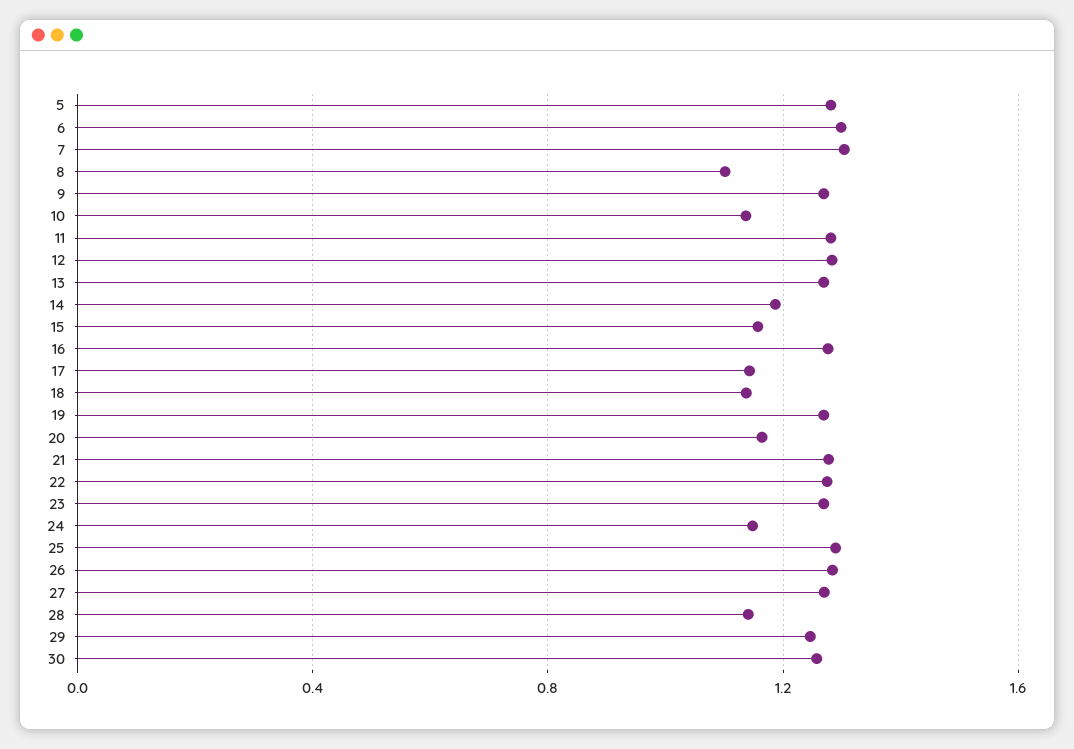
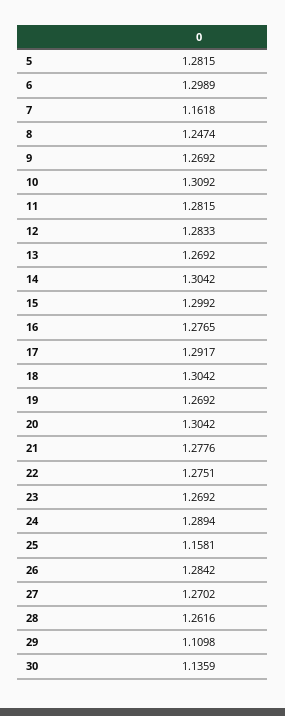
7: 1.3 -> 1.1618
8: 1.1 -> 1.2474
10: 1.15 -> 1.3092
14: 1.2 -> 1.3042
15: 1.15 -> 1.2992
17: 1.15 -> 1.2917
18: 1.15 -> 1.3042
20: 1.15 -> 1.3042
24: 1.15 -> 1.2894
25: 1.3 -> 1.1581
28: 1.15 -> 1.2616
29: 1.25 -> 1.1098
30: 1.25 -> 1.1359

